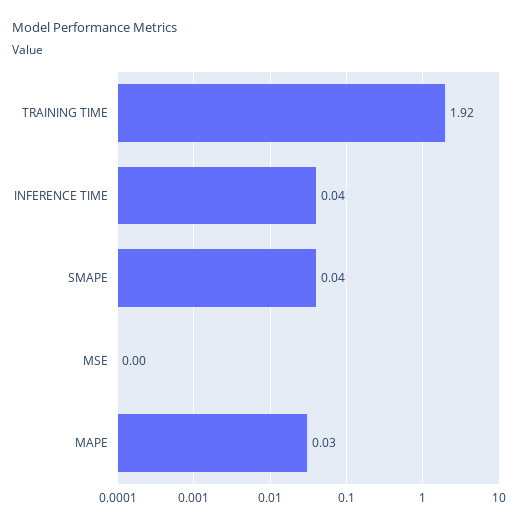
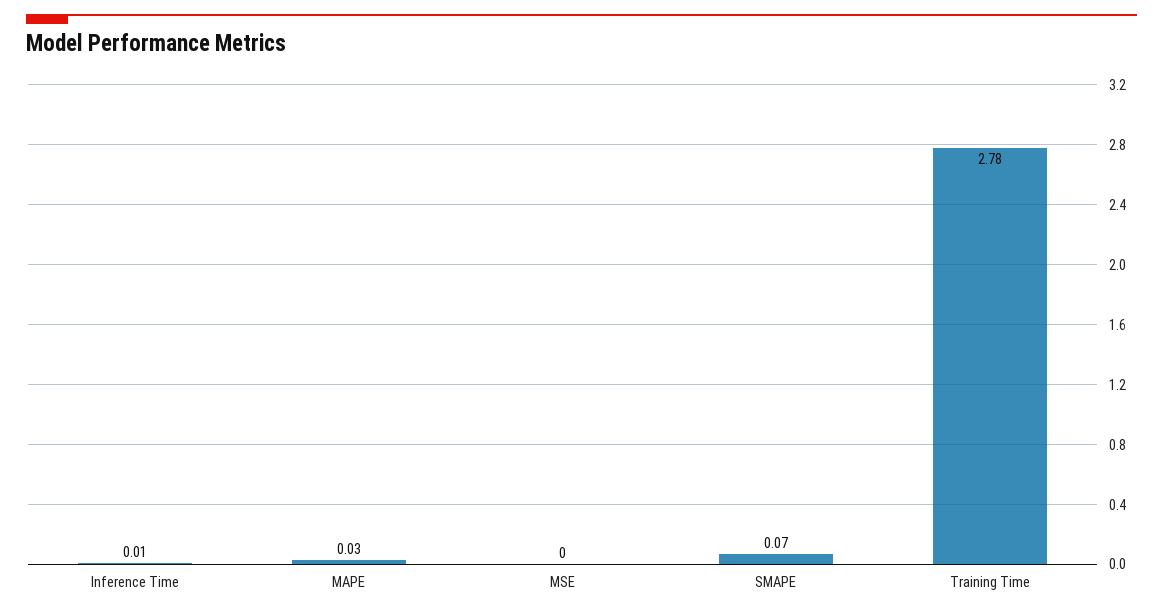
TRAINING TIME: 1.92 -> 2.78
INFERENCE TIME: 0.04 -> 0.01
SMAPE: 0.04 -> 0.07

